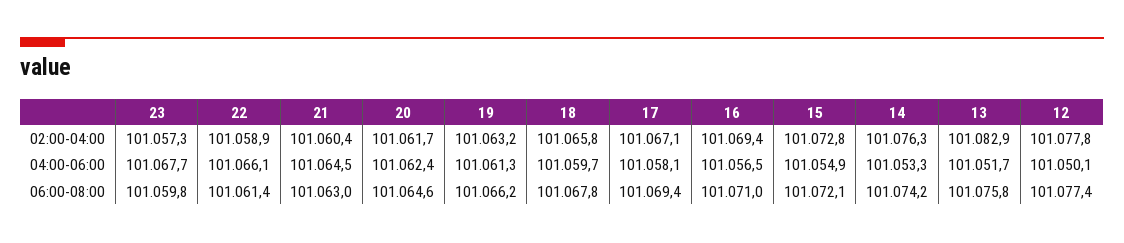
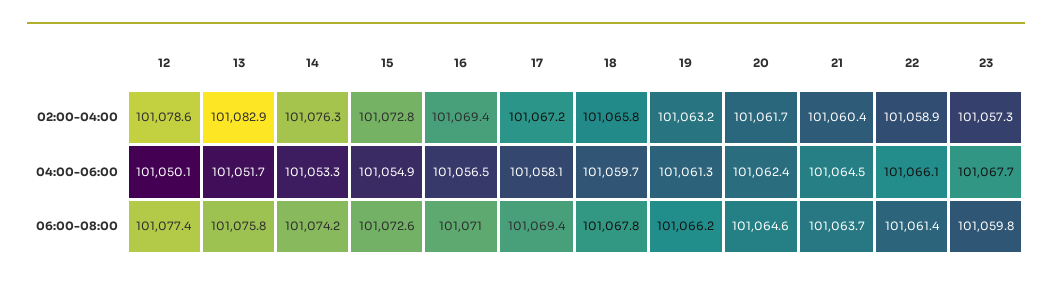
17, 02:00-04:00: 101067.1 -> 101067.2
12, 02:00-04:00: 101077.8 -> 101078.6
21, 06:00-08:00: 101063 -> 101063.7
15, 06:00-08:00: 101072.1 -> 101072.6

